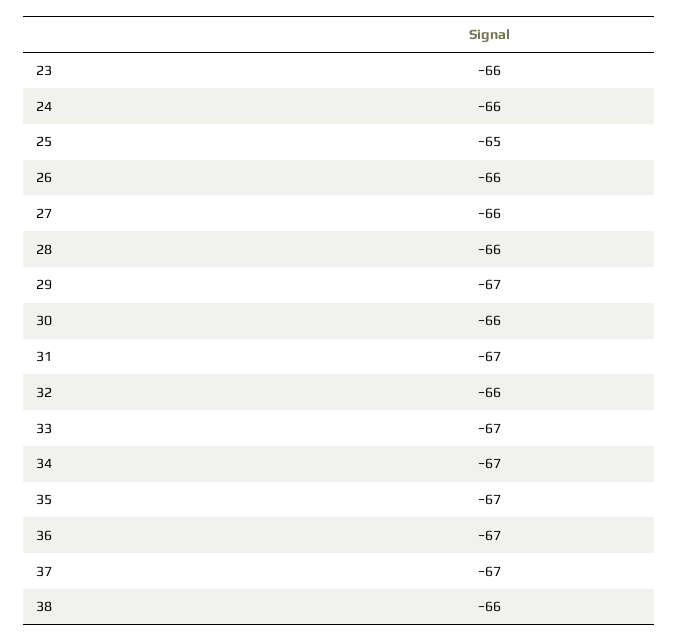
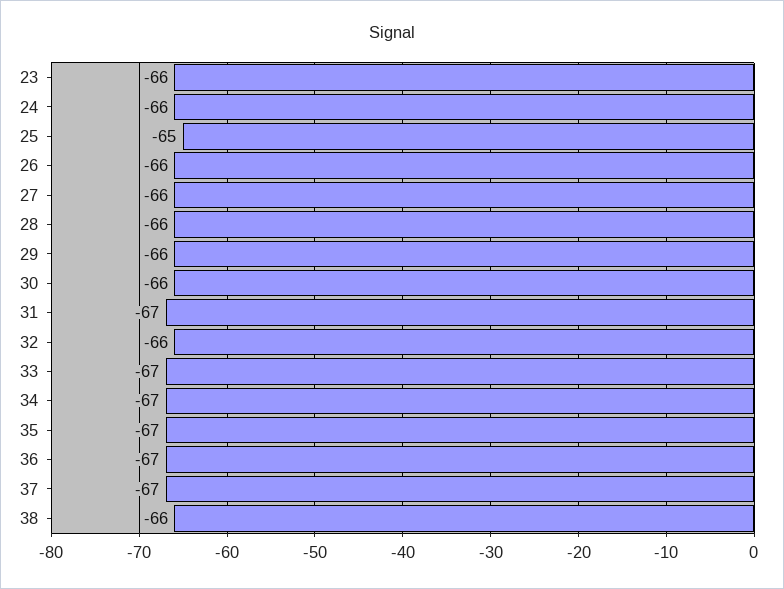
29: -67 -> -66

